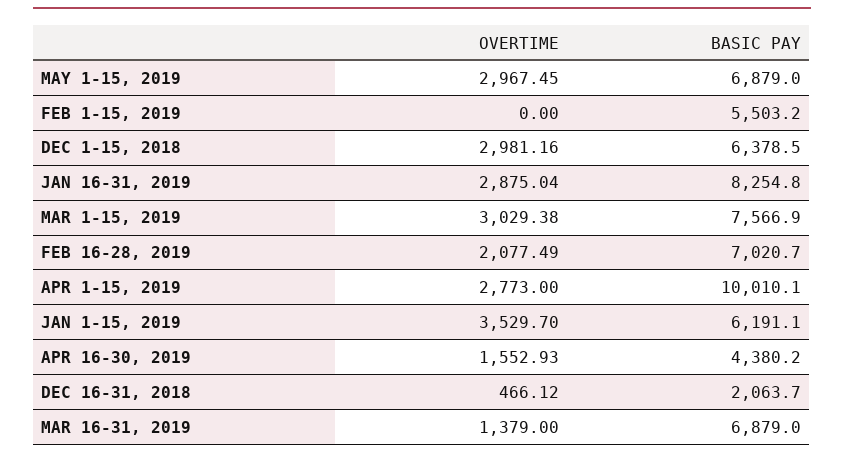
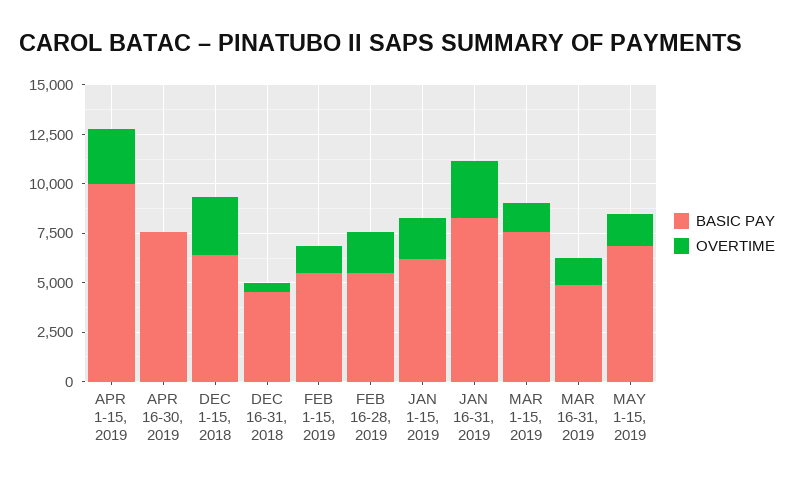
OVERTIME, MAY 1-15, 2019: 2967.45 -> 1500
OVERTIME, FEB 1-15, 2019: 0 -> 1500
OVERTIME, MAR 1-15, 2019: 3029.38 -> 1500
BASIC PAY, FEB 16-28, 2019: 7020.7 -> 5500
OVERTIME, JAN 1-15, 2019: 3529.7 -> 2000
OVERTIME, APR 16-30, 2019: 1552.93 -> 0
BASIC PAY, APR 16-30, 2019: 4380.2 -> 7500
BASIC PAY, DEC 16-31, 2018: 2063.7 -> 4500
BASIC PAY, MAR 16-31, 2019: 6879 -> 5000

